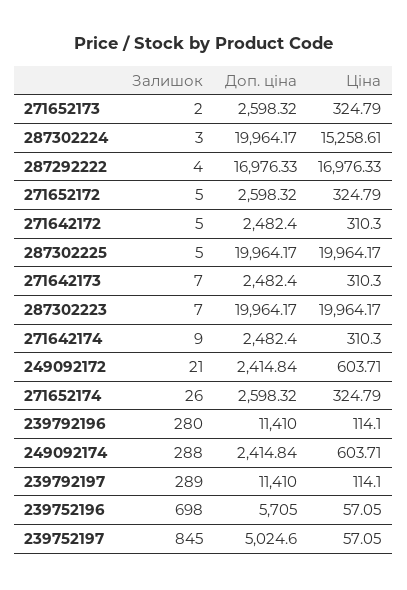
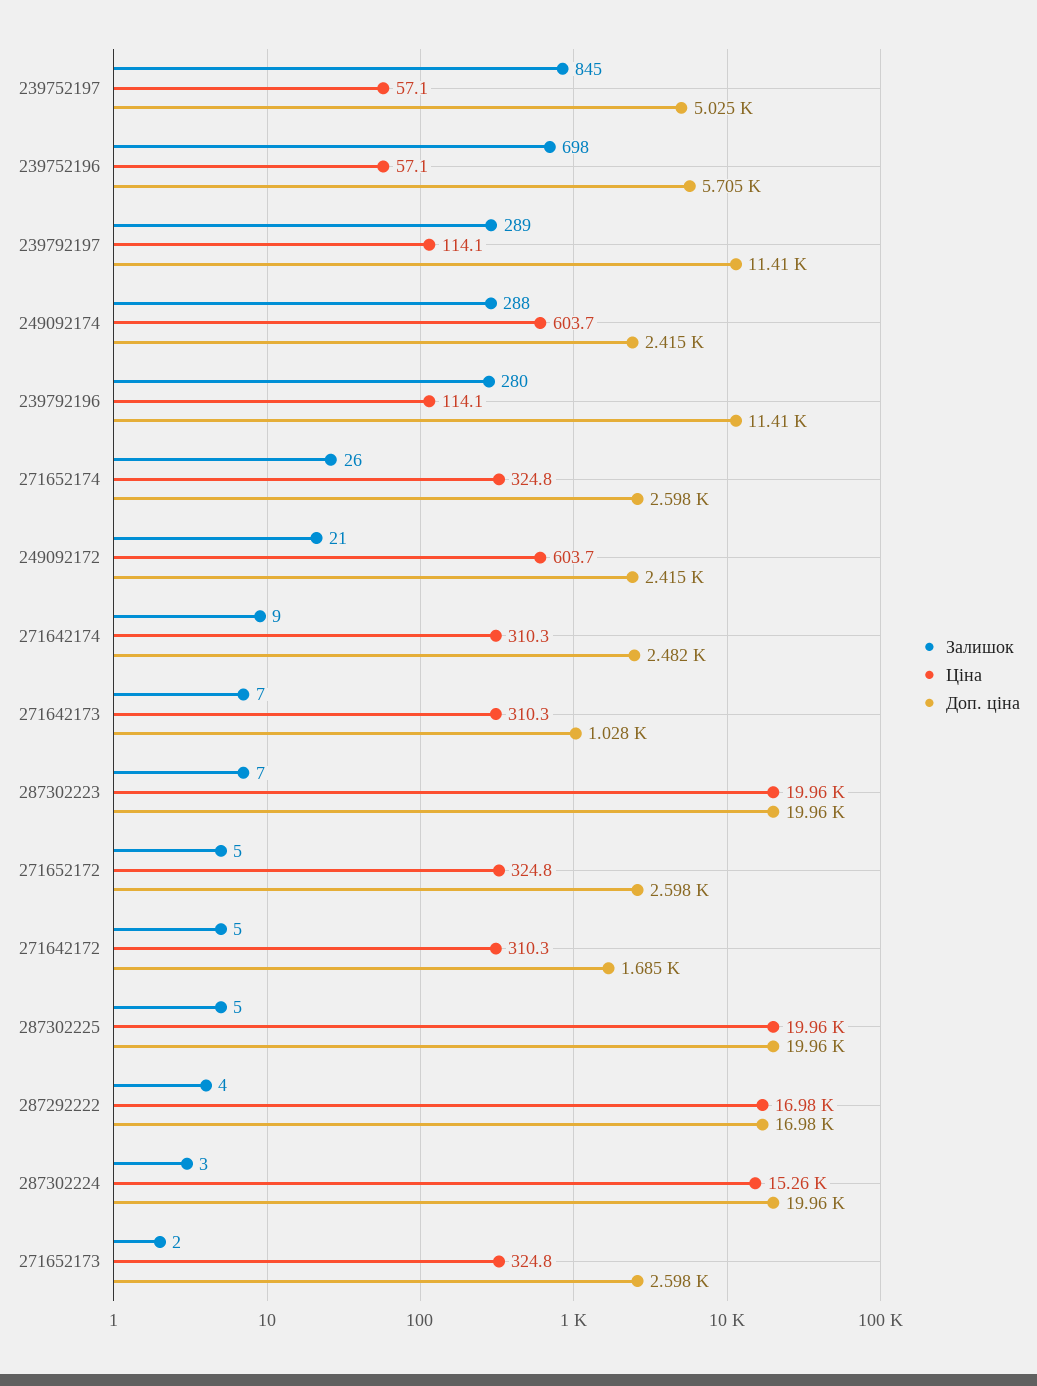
Доп. ціна, 271642172: 2482.4 -> 1685
Доп. ціна, 271642173: 2482.4 -> 1028

